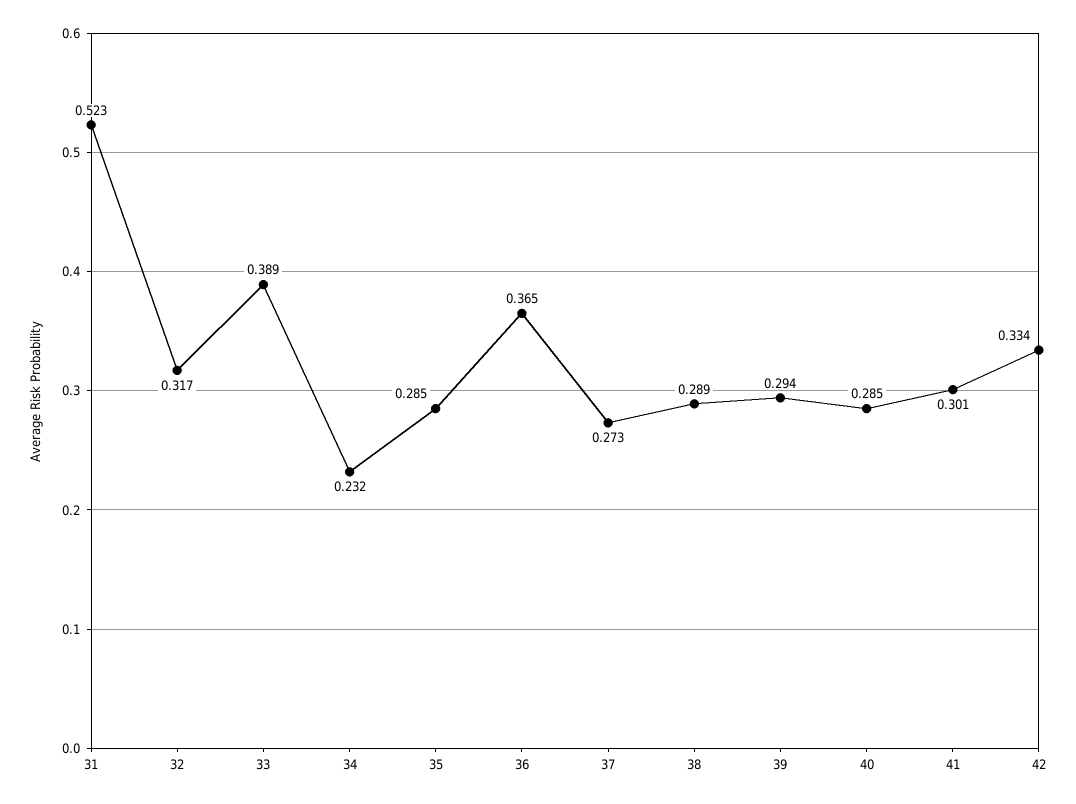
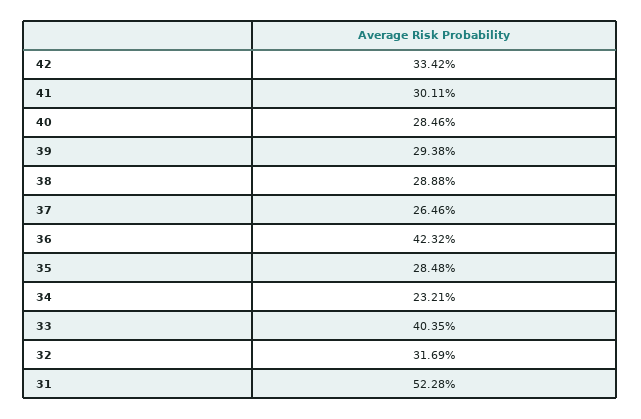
33: 0.389 -> 0.4035
36: 0.365 -> 0.4232
37: 0.273 -> 0.2646

